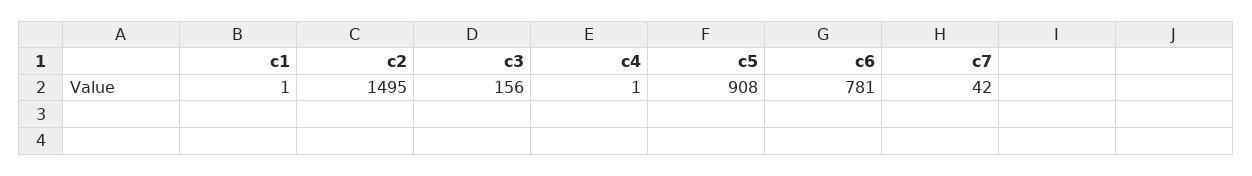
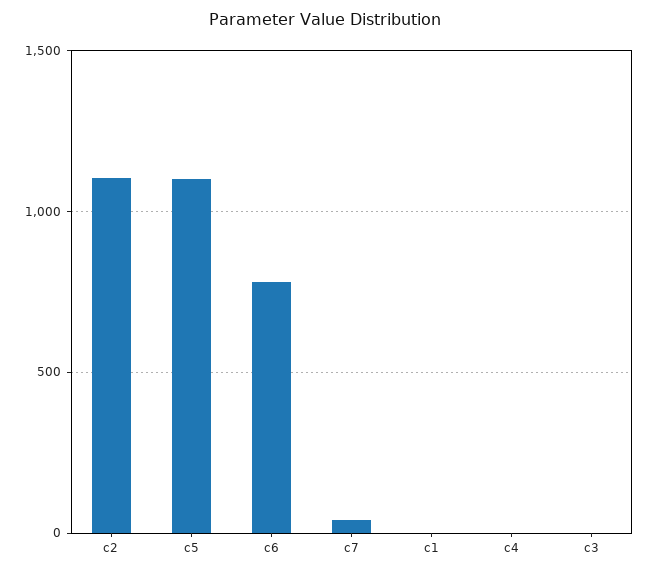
c2: 1495 -> 1100
c3: 156 -> 0
c5: 908 -> 1100

